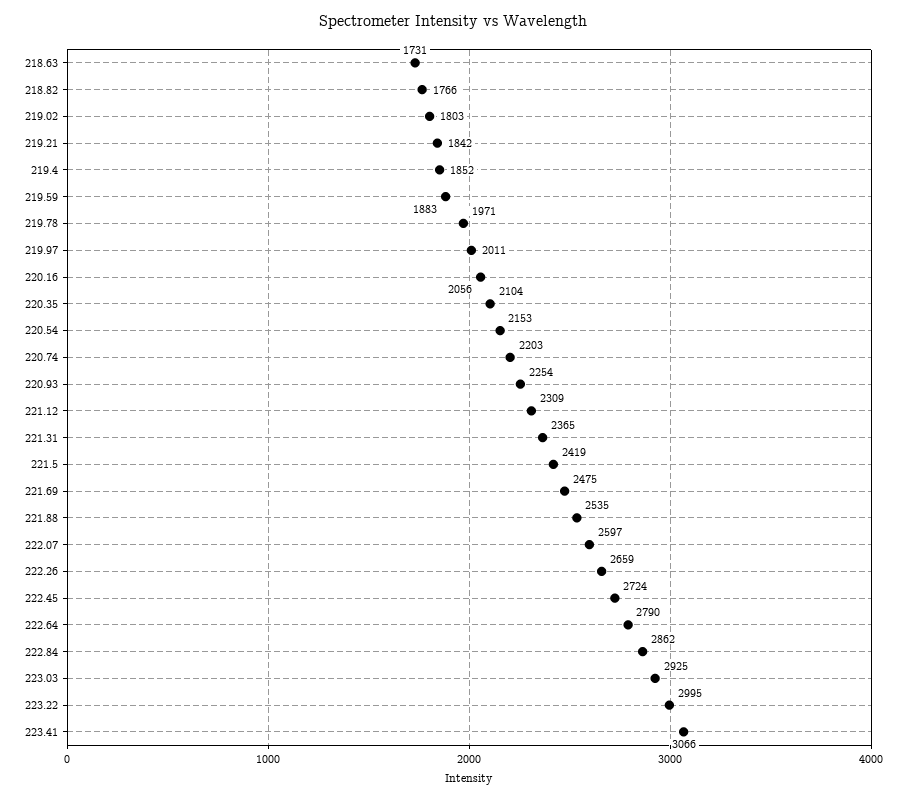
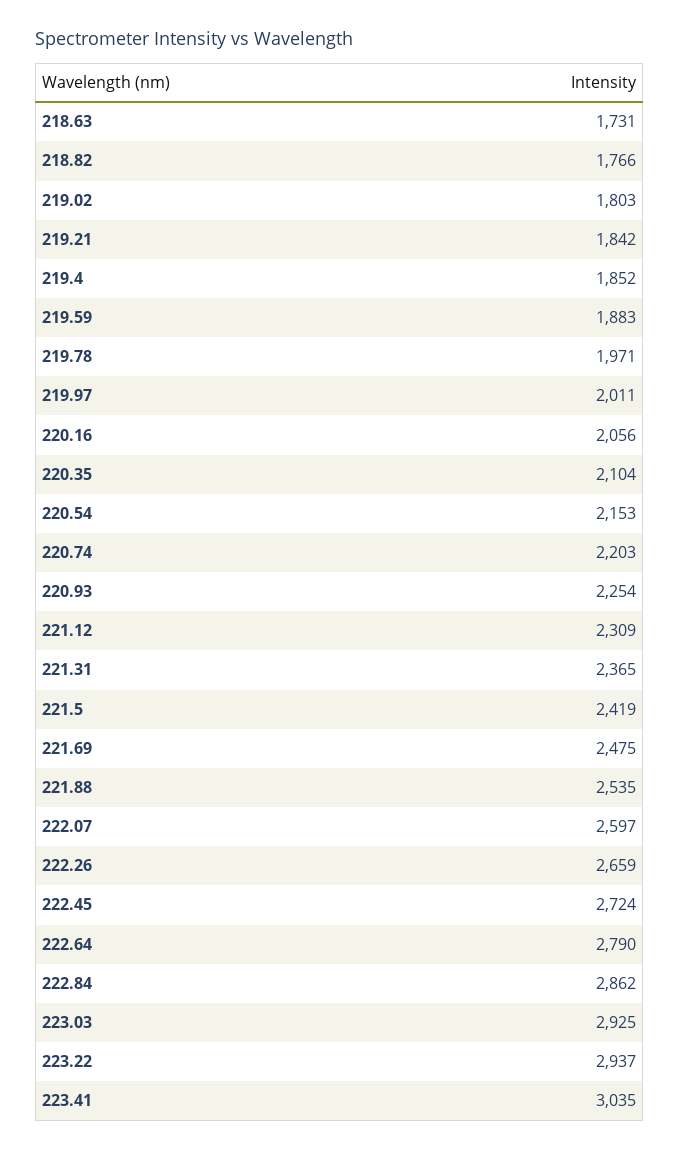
223.22: 2995 -> 2937
223.41: 3066 -> 3035

